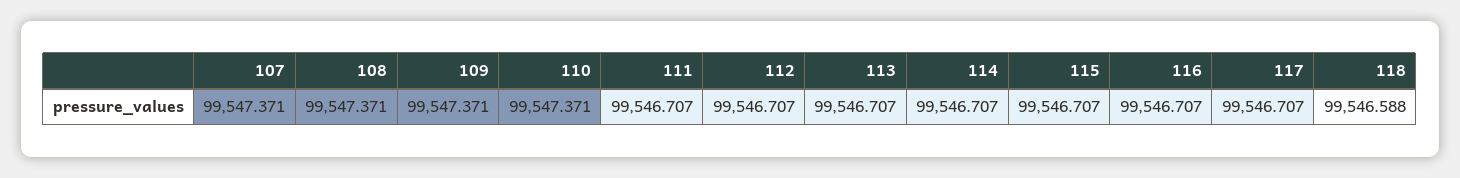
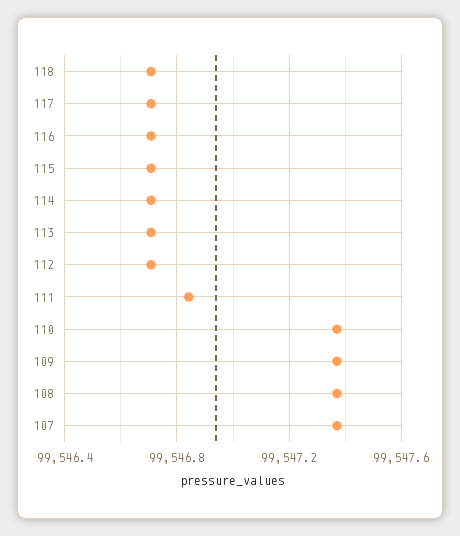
111: 99546.707 -> 99546.85
118: 99546.588 -> 99546.7

